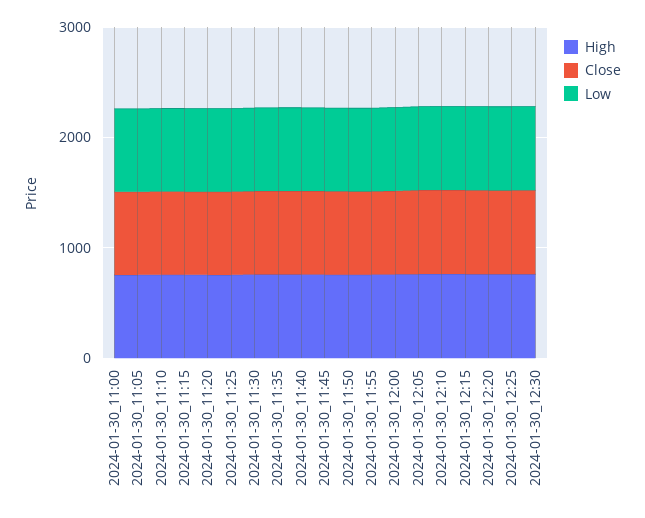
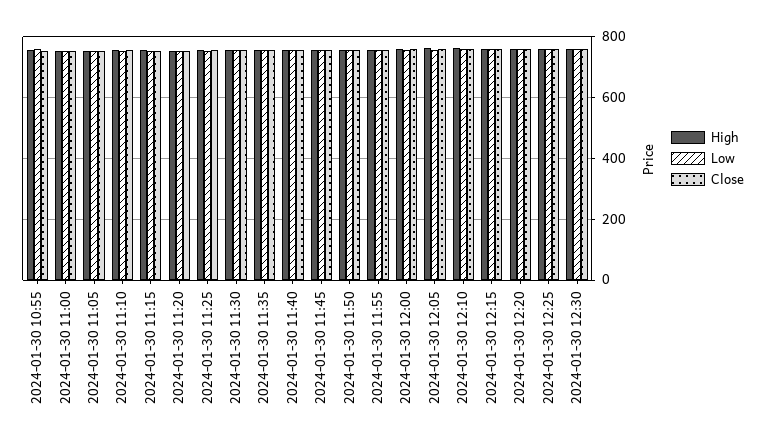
High, 2024-01-30 10:55: none -> 760
Low, 2024-01-30 10:55: none -> 760
Close, 2024-01-30 10:55: none -> 760

